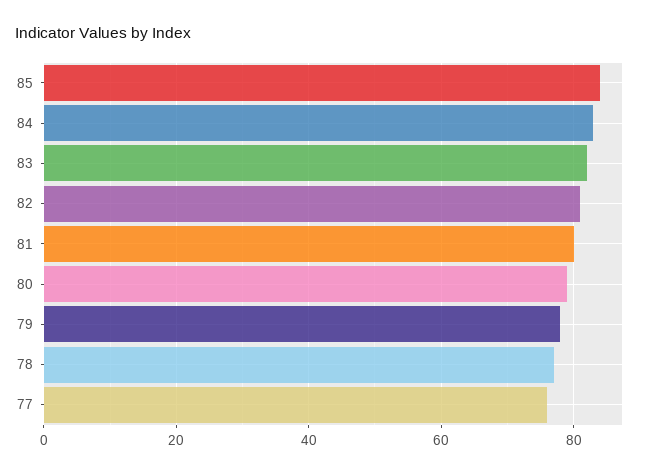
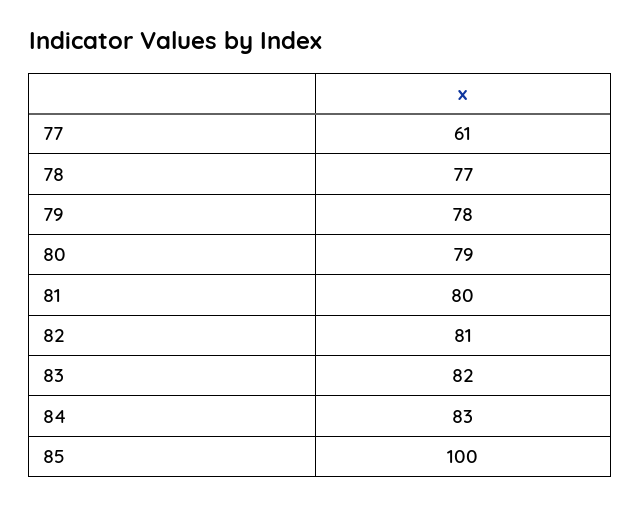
85: 85 -> 100
77: 75 -> 61

